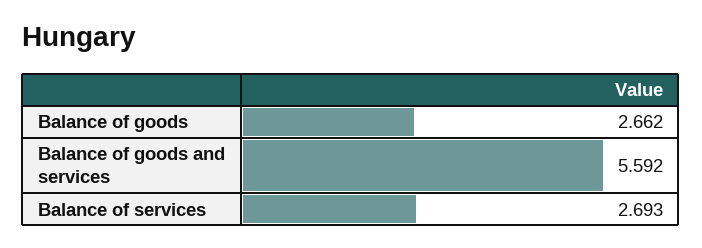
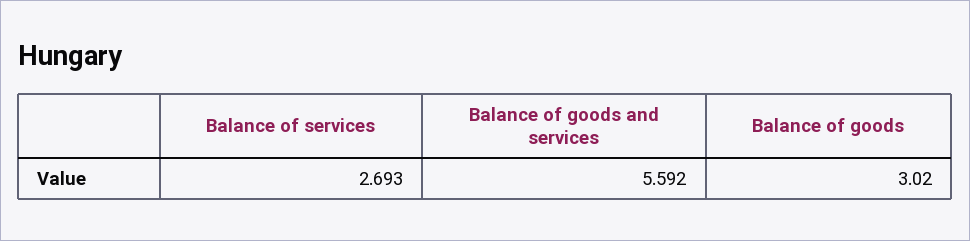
Balance of goods: 2.662 -> 3.02

